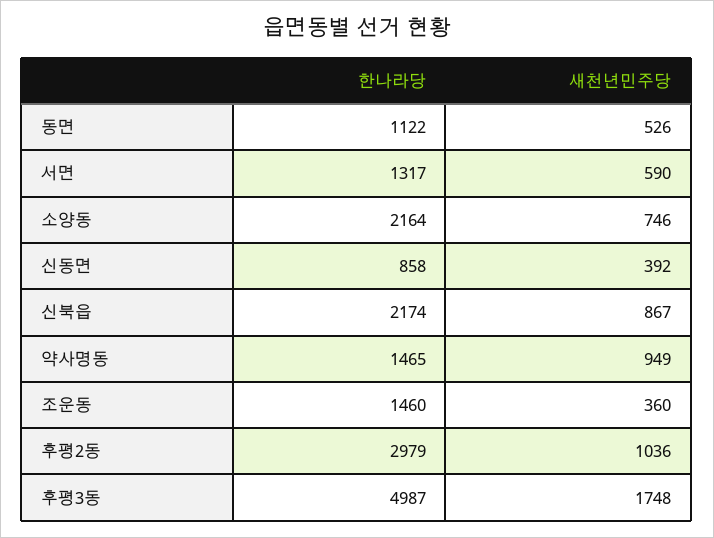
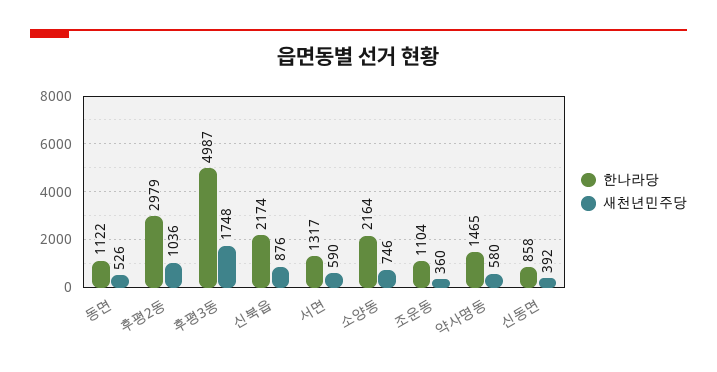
새천년민주당, 신북읍: 867 -> 876
새천년민주당, 약사명동: 949 -> 580
한나라당, 조운동: 1460 -> 1104

